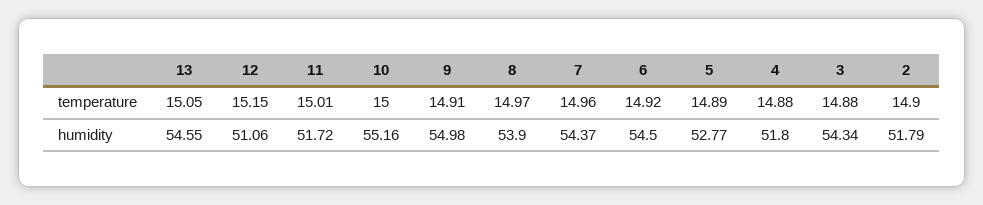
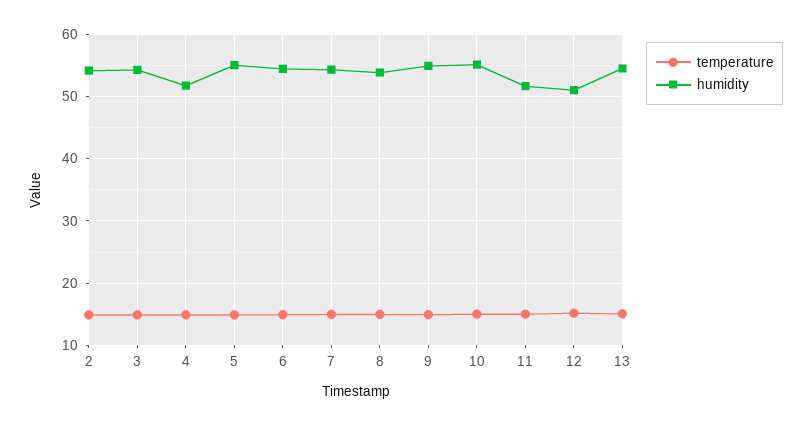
humidity, 5: 52.77 -> 55
humidity, 2: 51.79 -> 54

